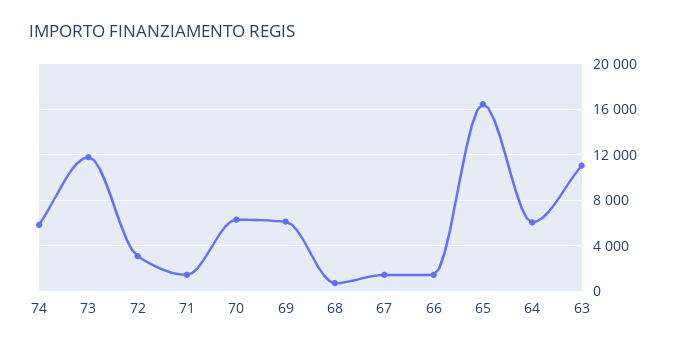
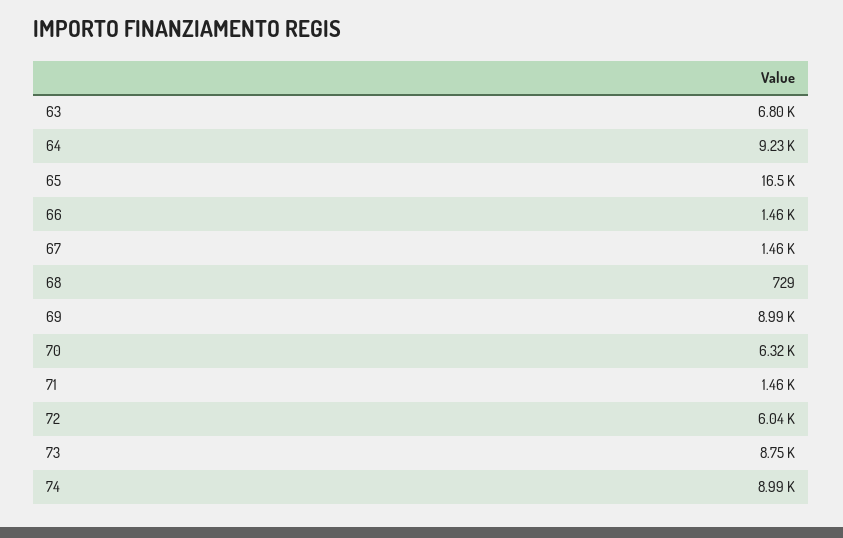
74: 6000 -> 8990
73: 12000 -> 8750
72: 3000 -> 6040
69: 6000 -> 8990
64: 6000 -> 9230
63: 11000 -> 6800

